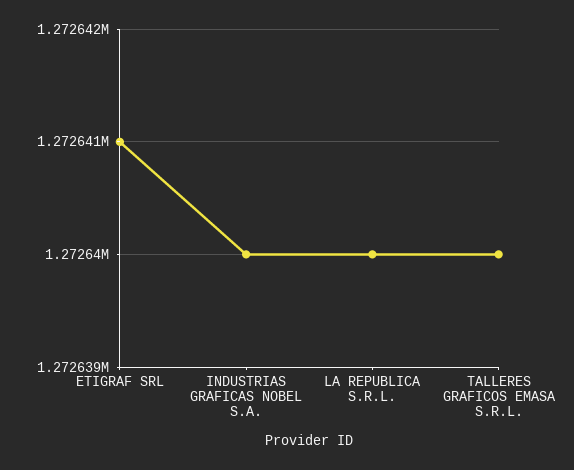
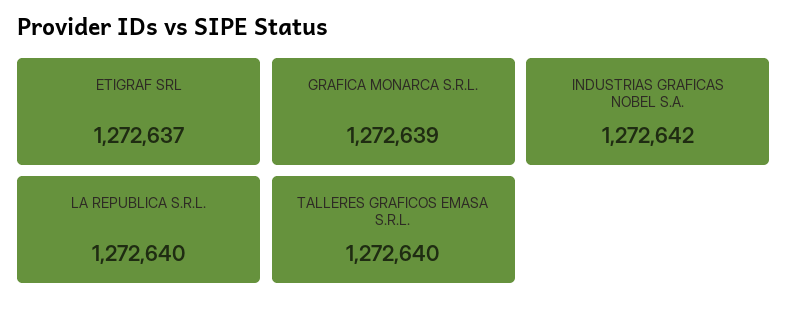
ETIGRAF SRL: 1272641 -> 1272637
INDUSTRIAS GRAFICAS NOBEL S.A.: 1272640 -> 1272642
GRAFICA MONARCA S.R.L.: none -> 1272639

